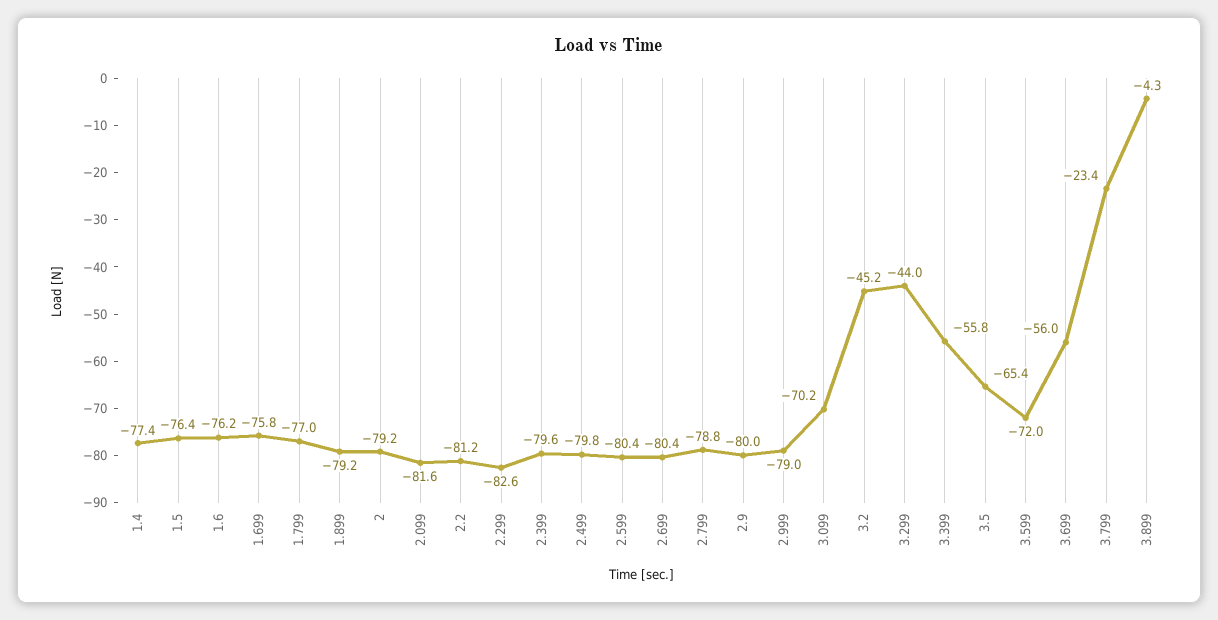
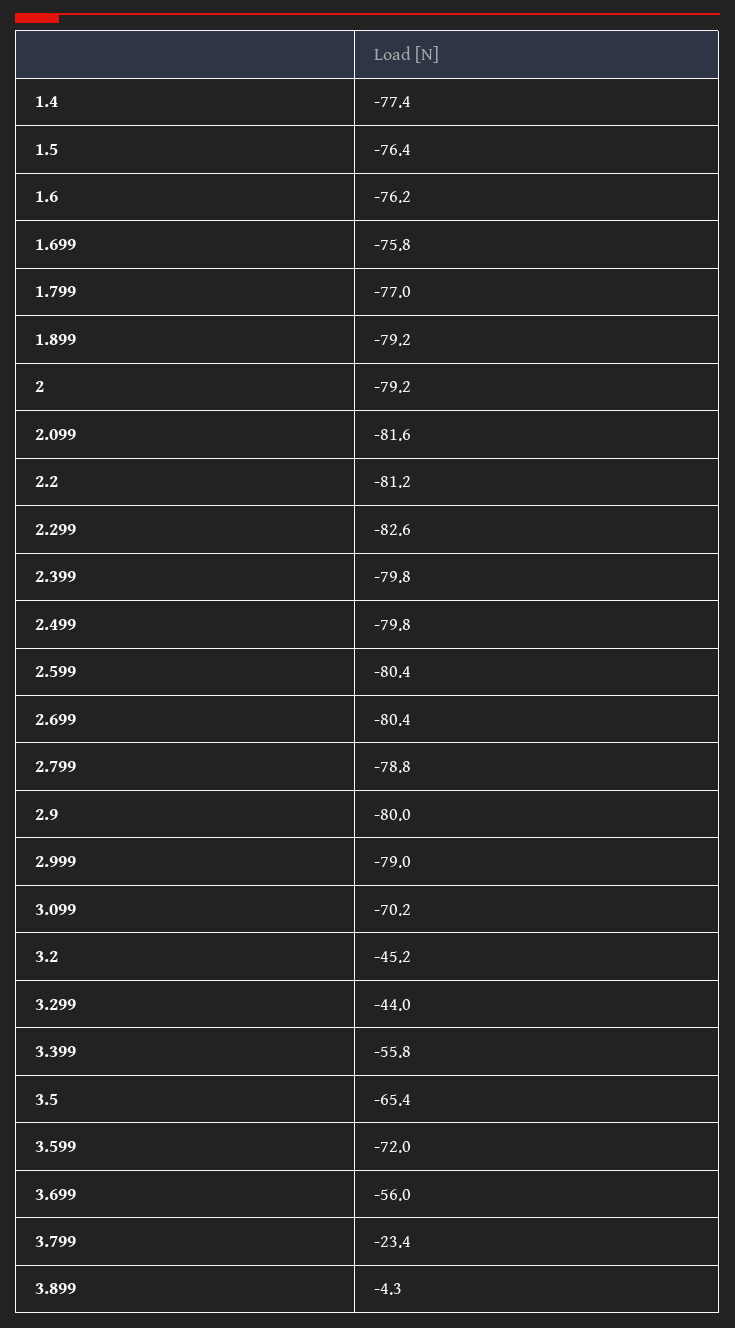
2.399: -79.6 -> -79.8

